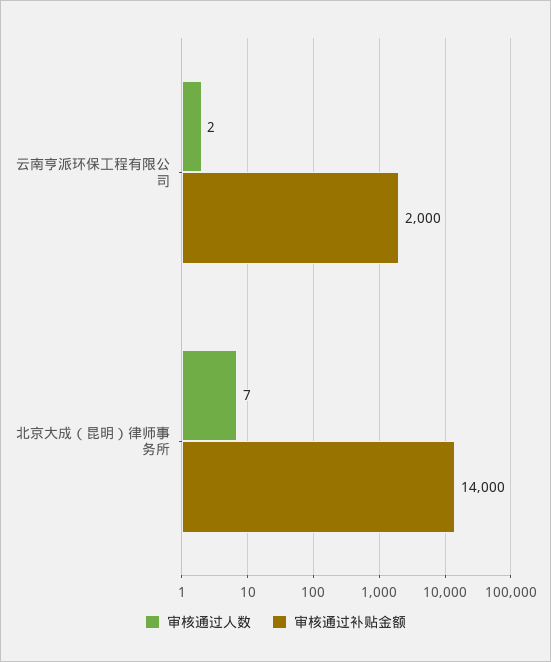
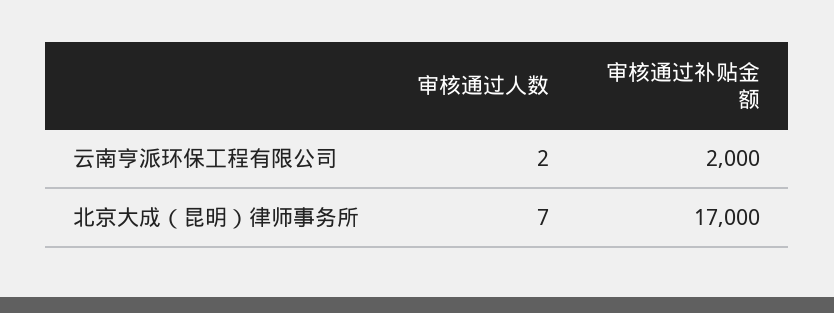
审核通过补贴金额, 北京大成（昆明）律师事务所: 14000 -> 17000

